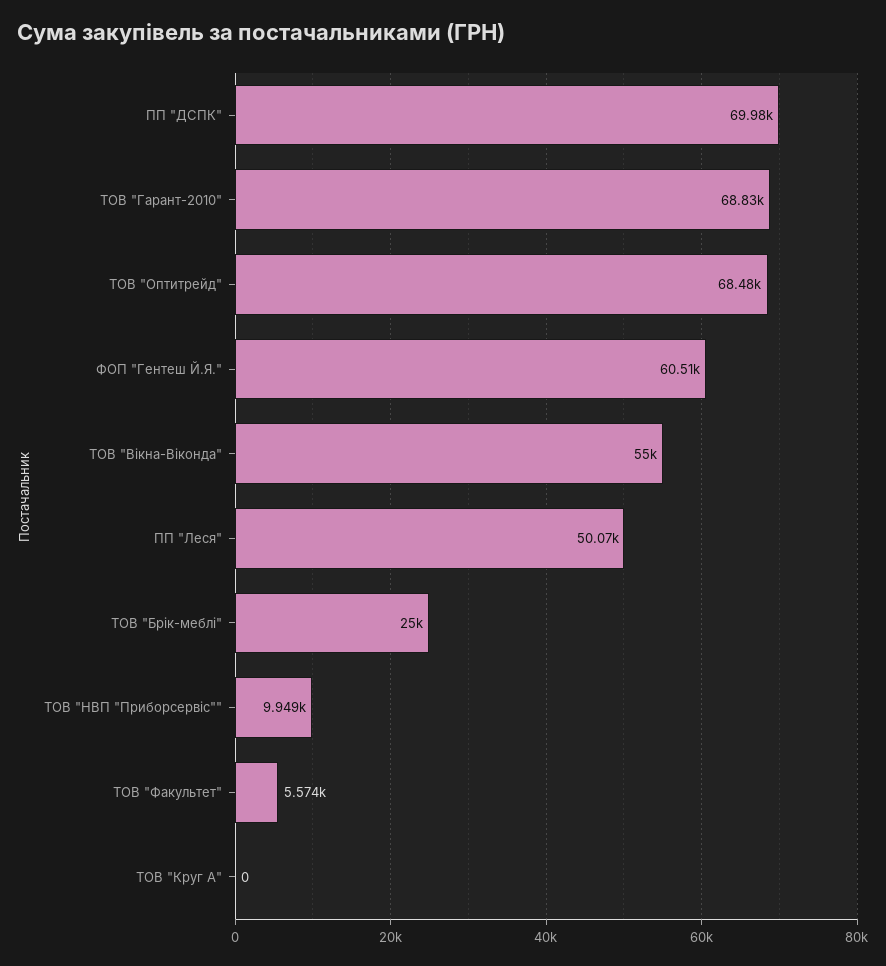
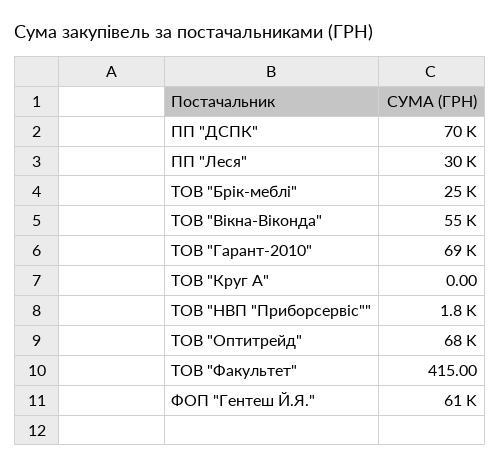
ПП "Леся": 50070 -> 30000
ТОВ "НВП "Приборсервіс"": 9949 -> 1800
ТОВ "Факультет": 5574 -> 415

